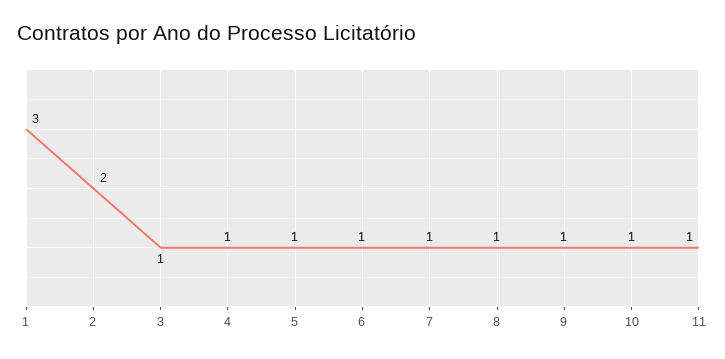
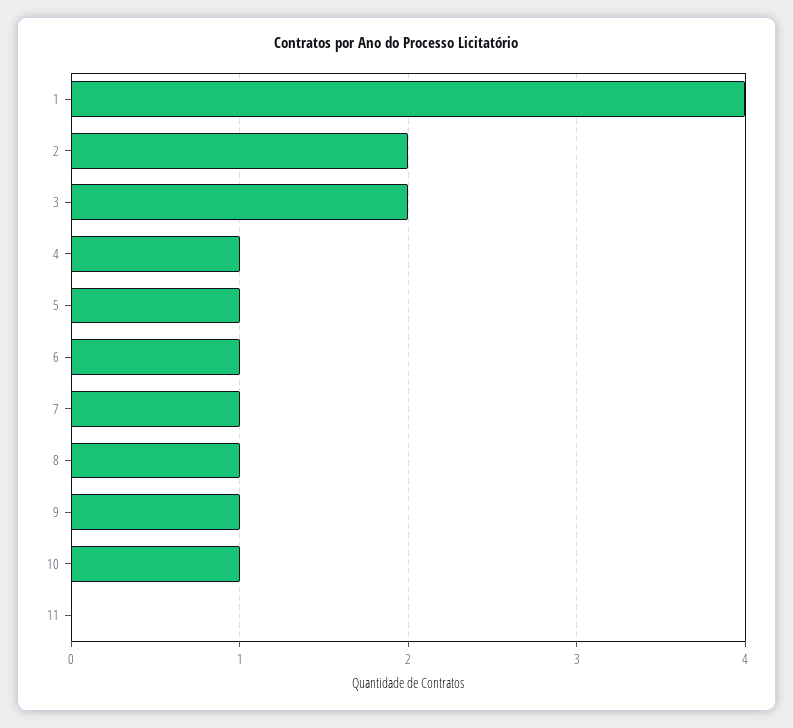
1: 3 -> 4
3: 1 -> 2
11: 1 -> 0

